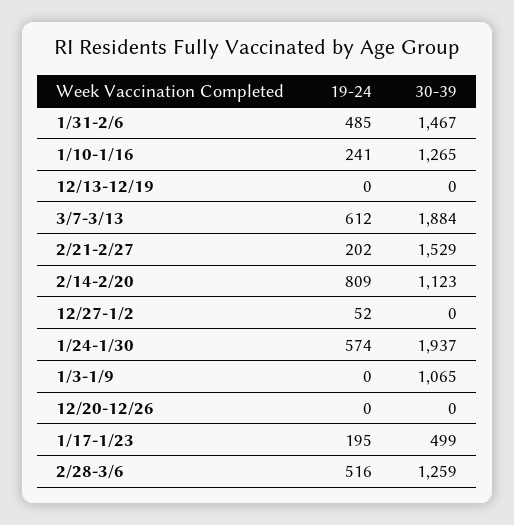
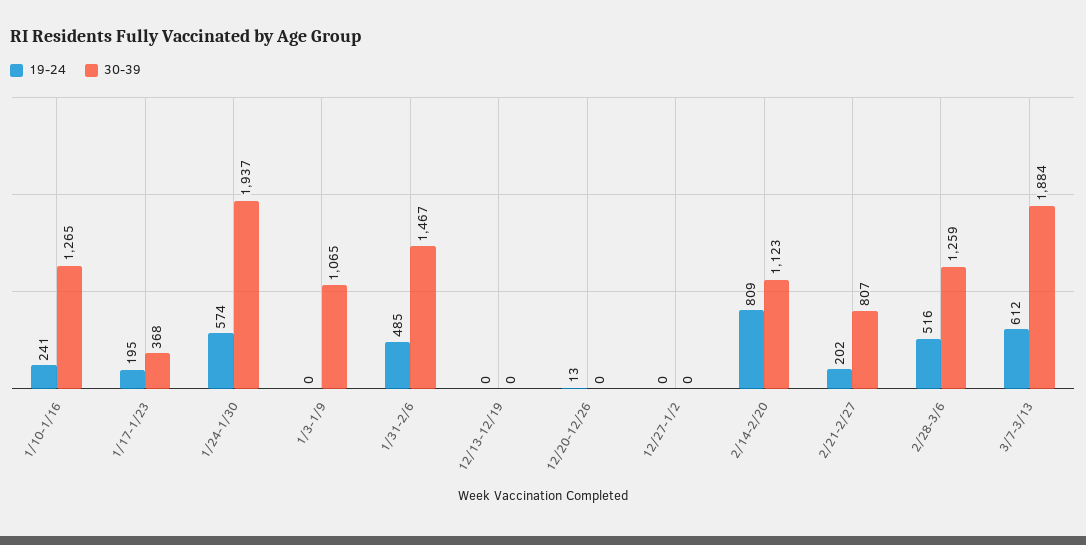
30-39, 2/21-2/27: 1529 -> 807
19-24, 12/27-1/2: 52 -> 0
19-24, 12/20-12/26: 0 -> 13
30-39, 1/17-1/23: 499 -> 368

